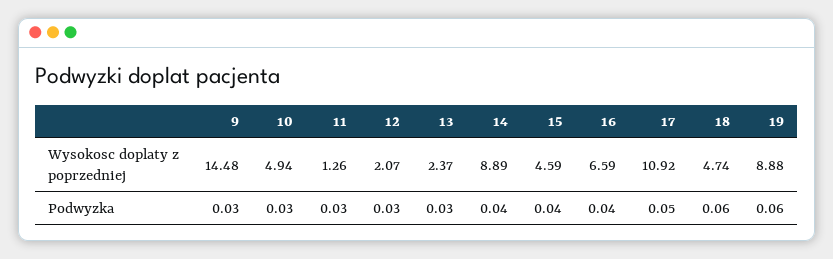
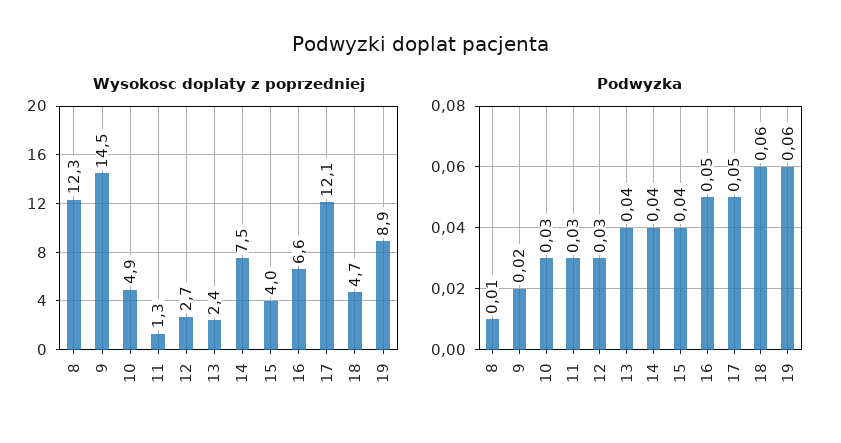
Wysokosc doplaty z poprzedniej, 12: 2.07 -> 2.7
Wysokosc doplaty z poprzedniej, 14: 8.89 -> 7.5
Wysokosc doplaty z poprzedniej, 15: 4.59 -> 4
Wysokosc doplaty z poprzedniej, 17: 10.92 -> 12.1
Podwyzka, 9: 0.03 -> 0.02
Podwyzka, 13: 0.03 -> 0.04
Podwyzka, 16: 0.04 -> 0.05
Wysokosc doplaty z poprzedniej, 8: none -> 12.3
Podwyzka, 8: none -> 0.01

